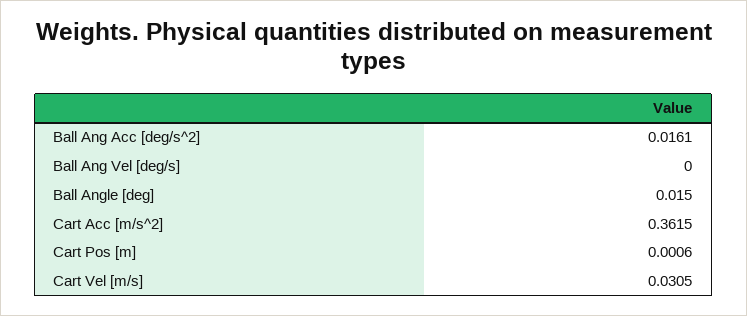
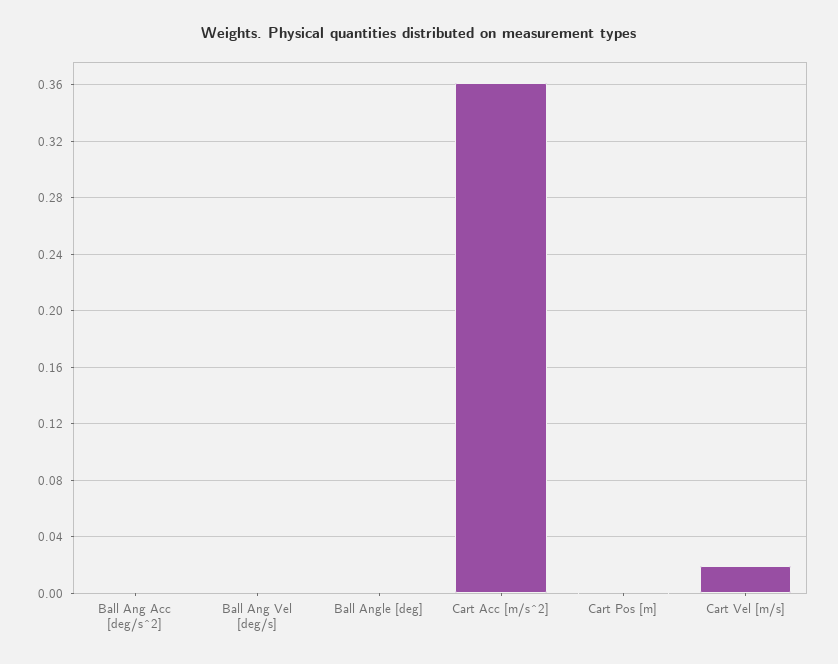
Ball Ang Acc [deg/s^2]: 0.0161 -> 0
Ball Angle [deg]: 0.015 -> 0
Cart Vel [m/s]: 0.0305 -> 0.02

